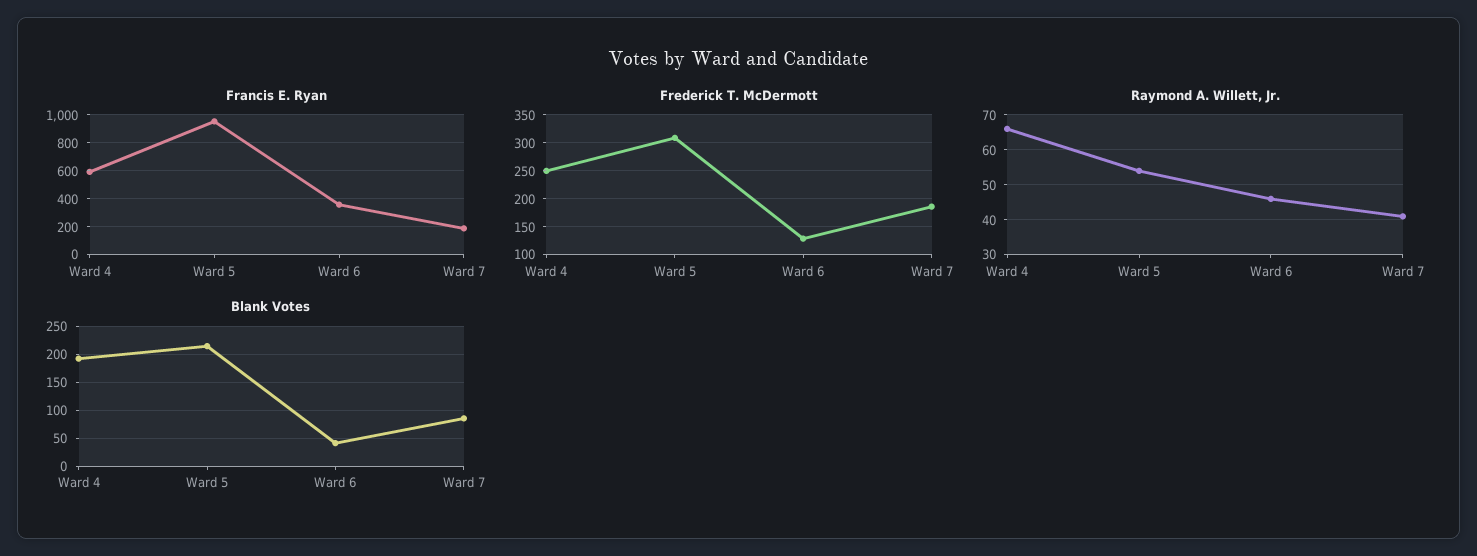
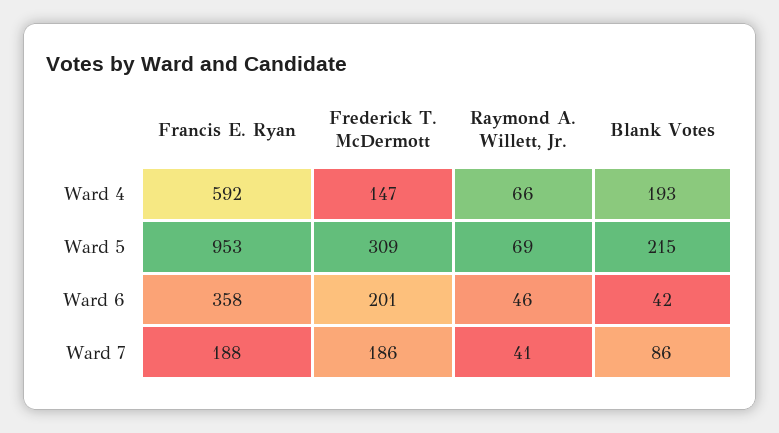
Frederick T. McDermott, Ward 4: 250 -> 147
Frederick T. McDermott, Ward 6: 125 -> 201
Raymond A. Willett, Jr., Ward 5: 55 -> 69

